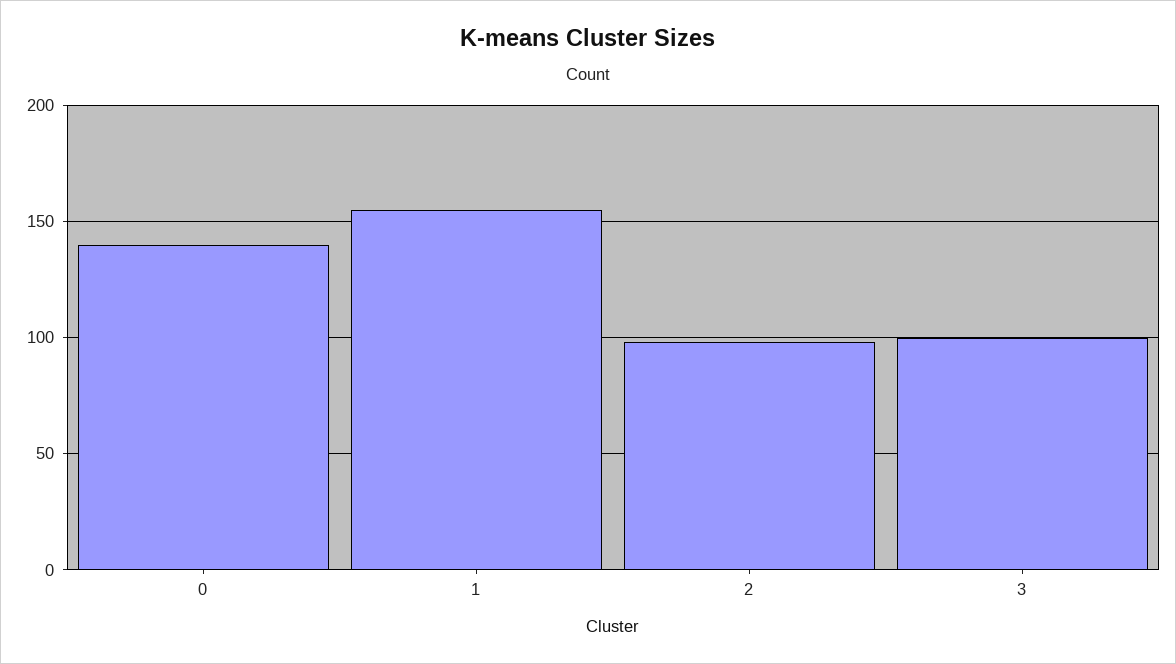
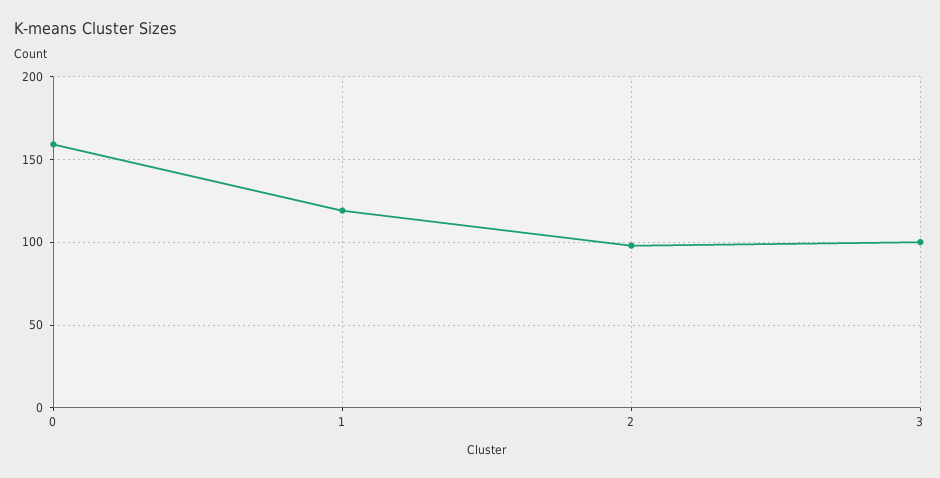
0: 140 -> 160
1: 155 -> 120

